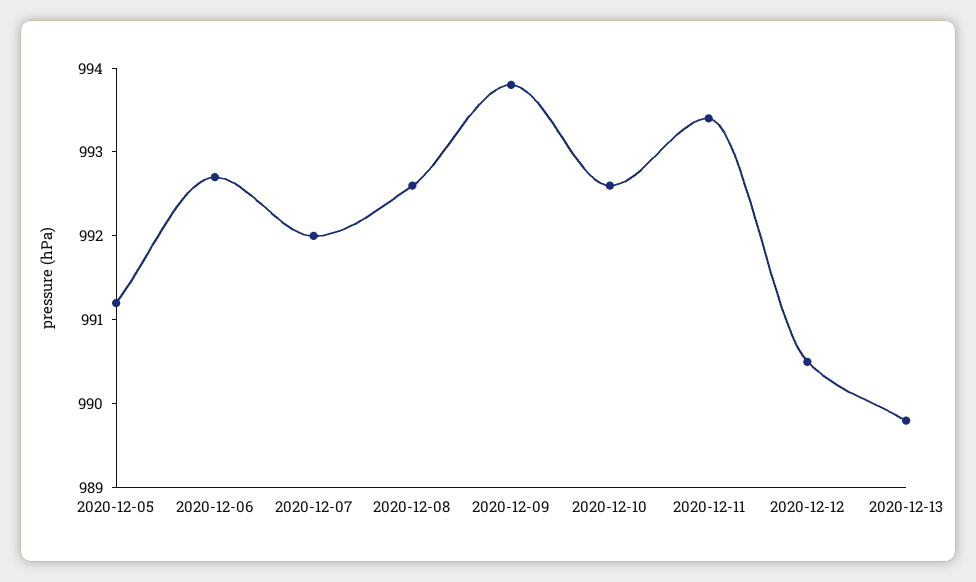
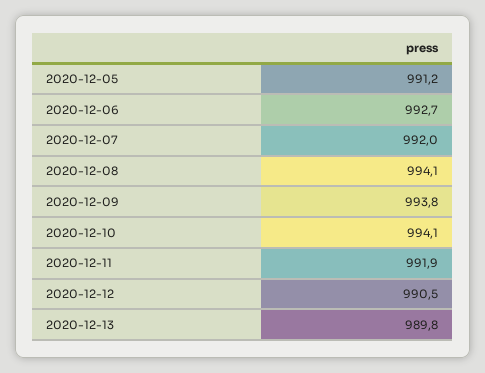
2020-12-08: 992.6 -> 994.1
2020-12-10: 992.6 -> 994.1
2020-12-11: 993.4 -> 991.9

